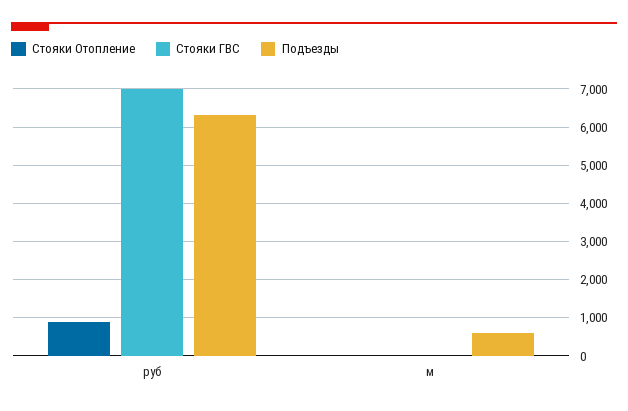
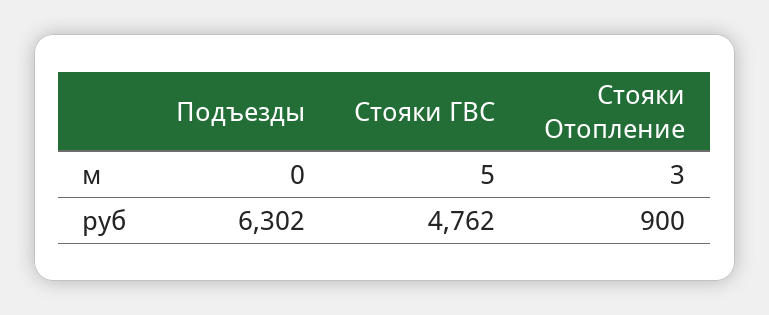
Стояки ГВС, руб: 7000 -> 4762
Подъезды, м: 600 -> 0

